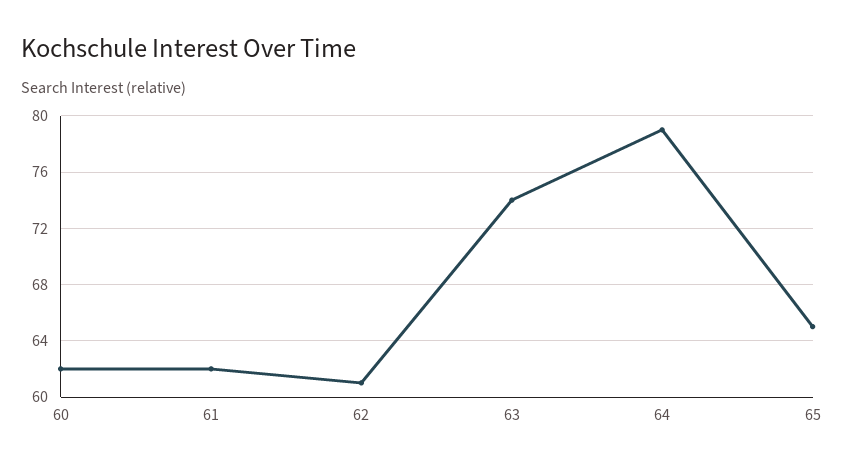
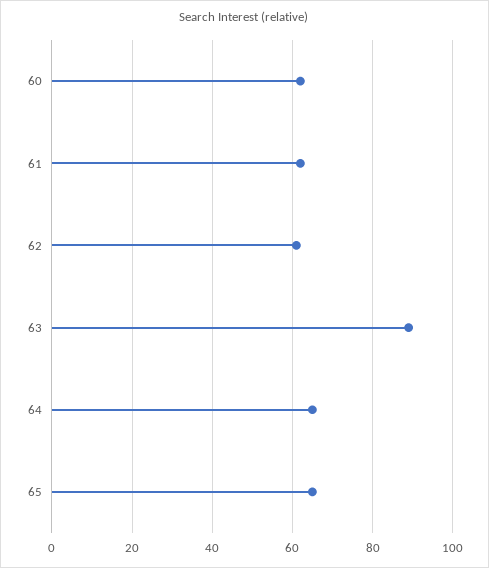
63: 74 -> 90
64: 79 -> 65

